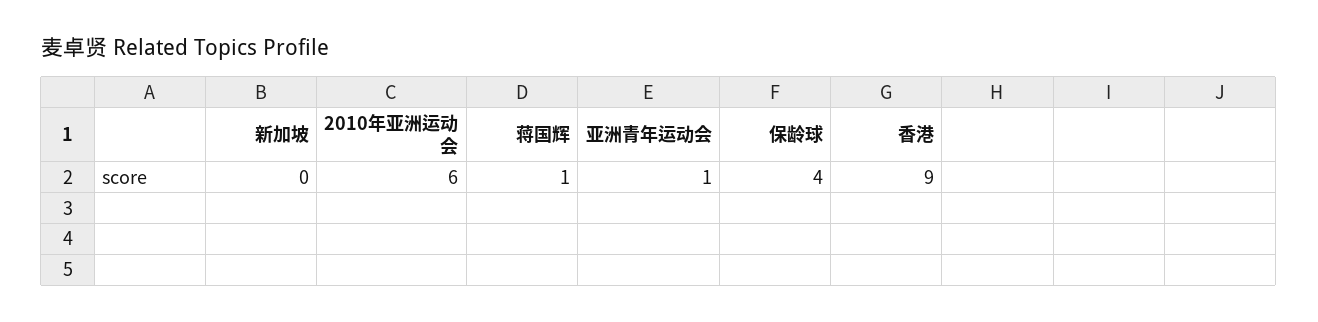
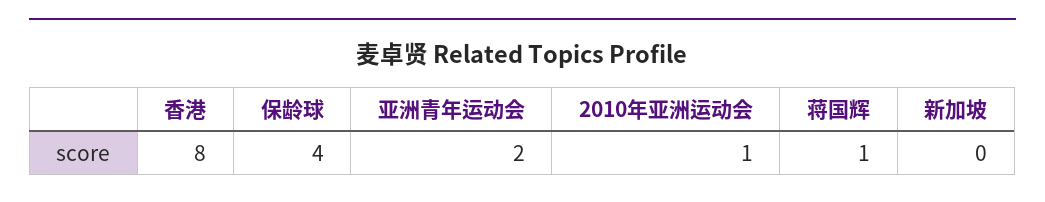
2010年亚洲运动会: 6 -> 1
亚洲青年运动会: 1 -> 2
香港: 9 -> 8

